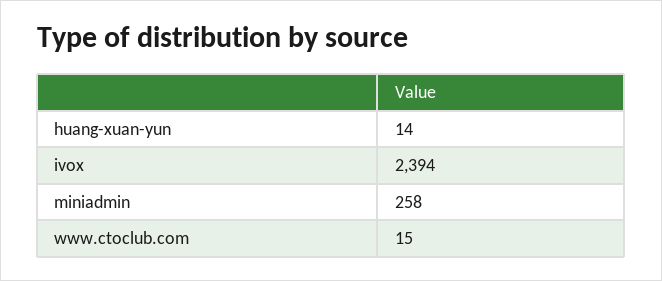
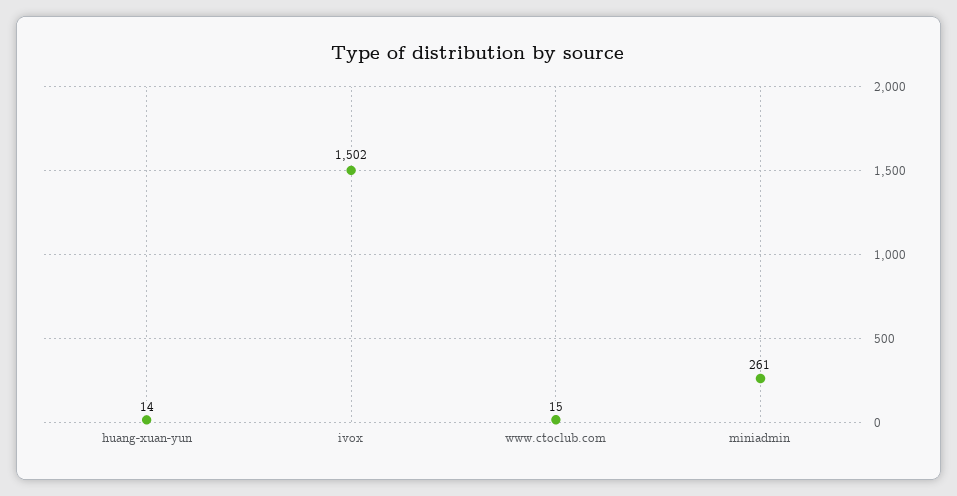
ivox: 2394 -> 1502
miniadmin: 258 -> 261

